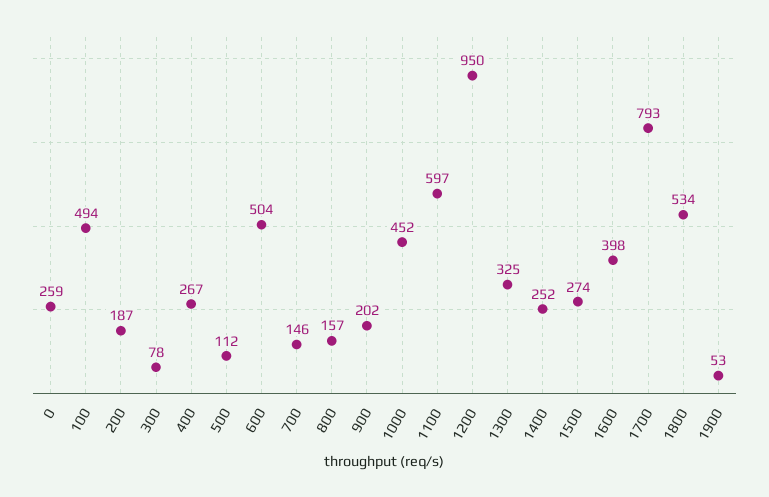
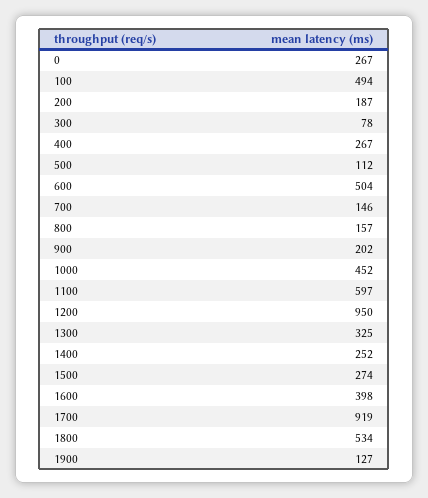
0: 259 -> 267
1700: 793 -> 919
1900: 53 -> 127

